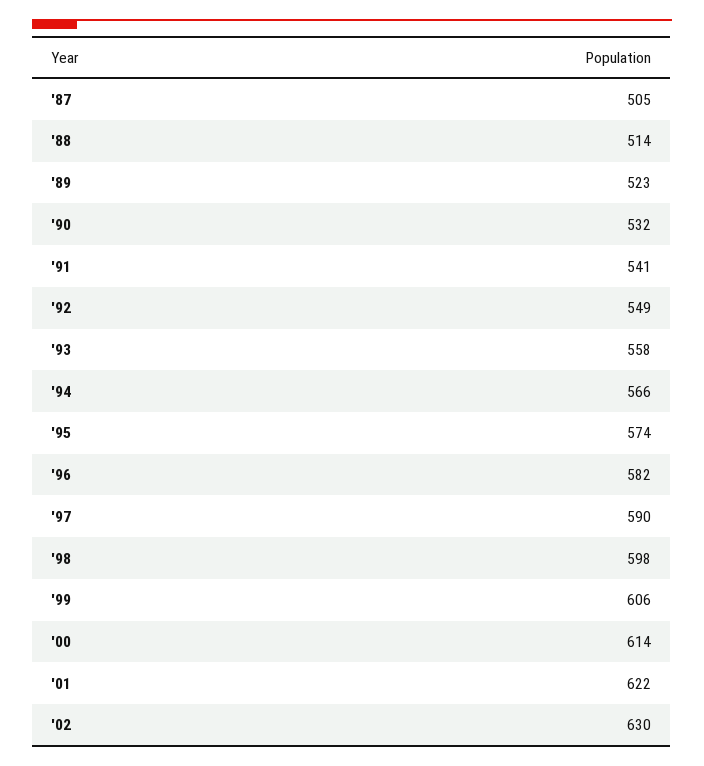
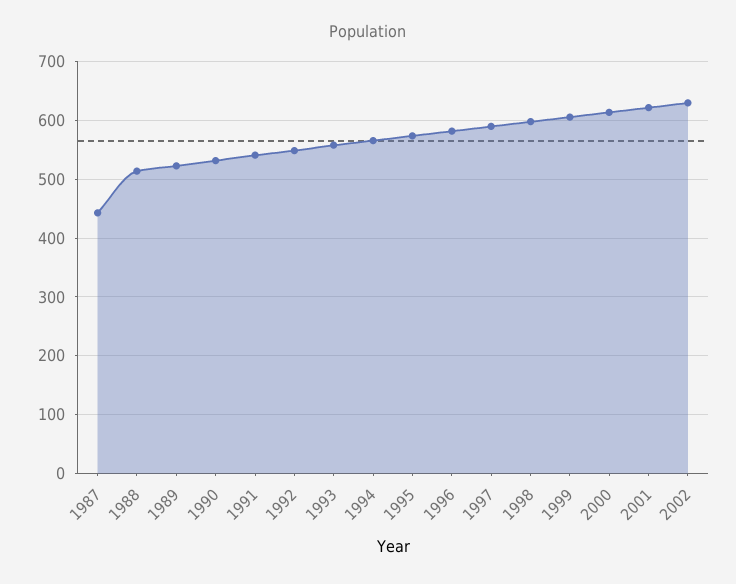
'87: 505 -> 440

